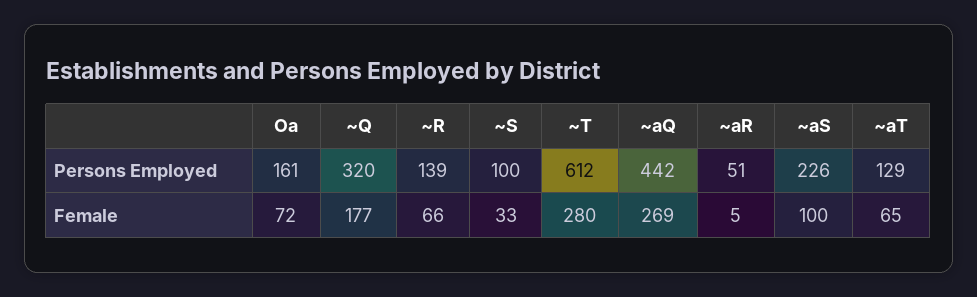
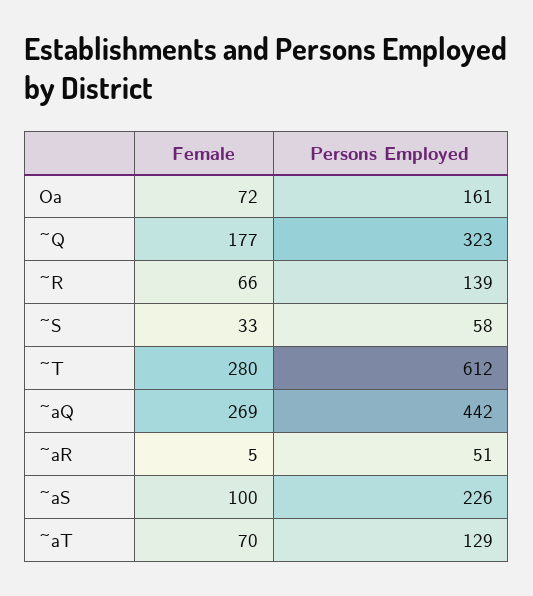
~Q, Persons Employed: 320 -> 323
~S, Persons Employed: 100 -> 58
~aT, Female: 65 -> 70

